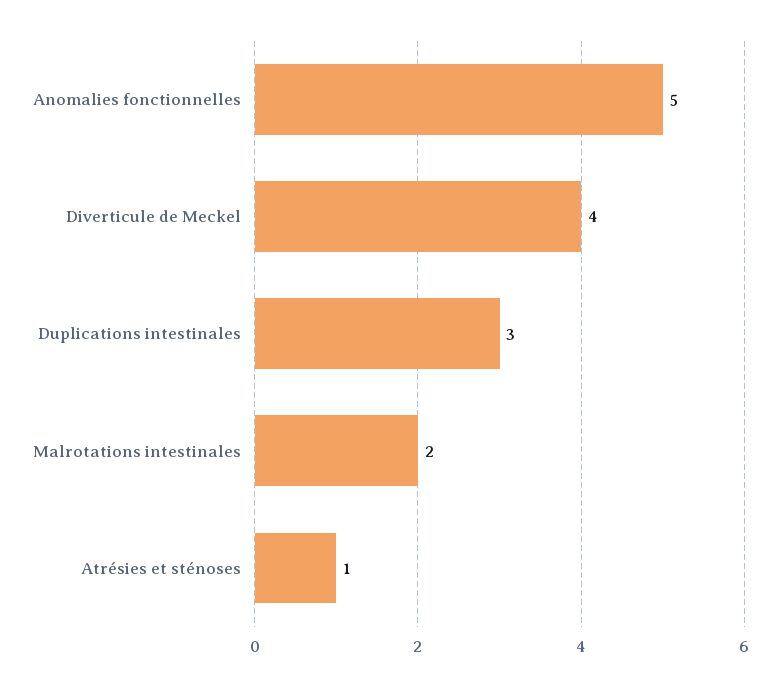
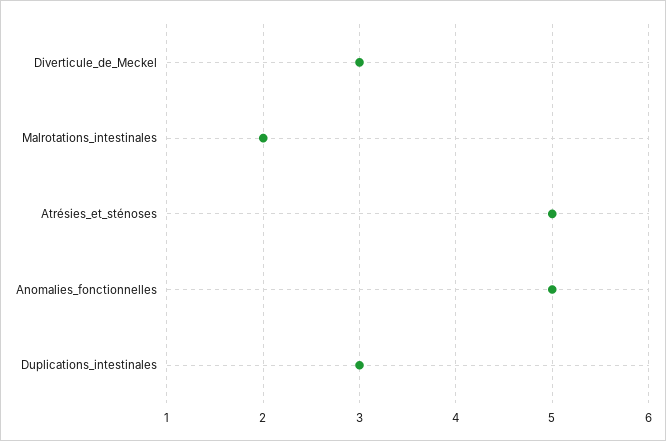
Diverticule de Meckel: 4 -> 3
Atrésies et sténoses: 1 -> 5

